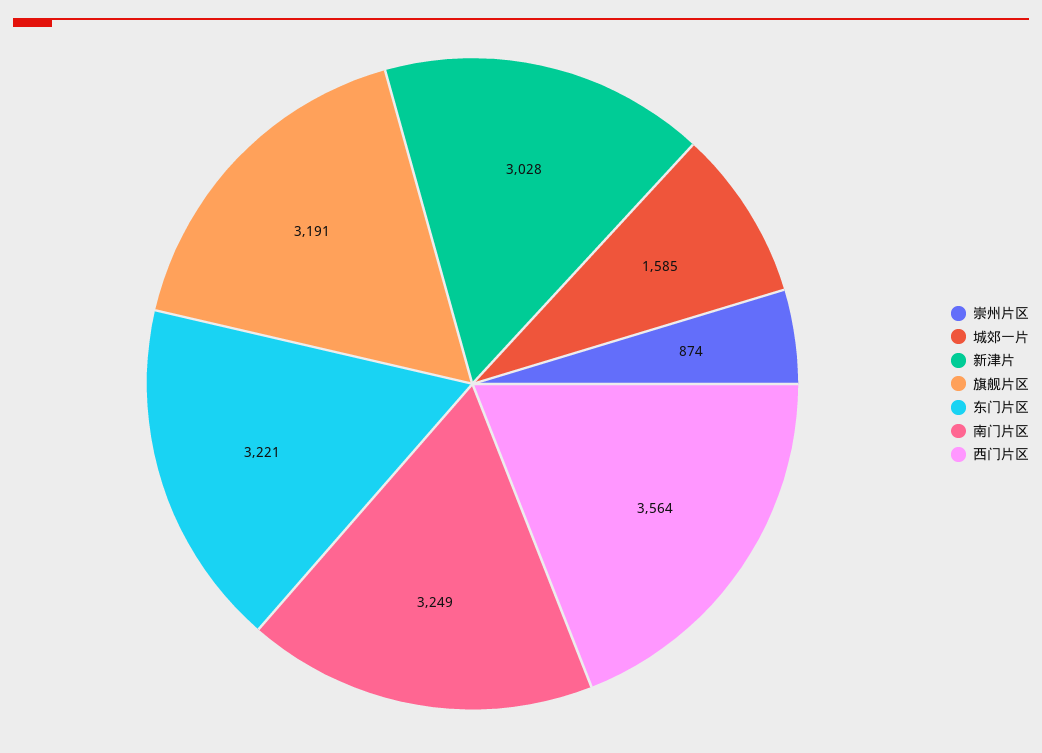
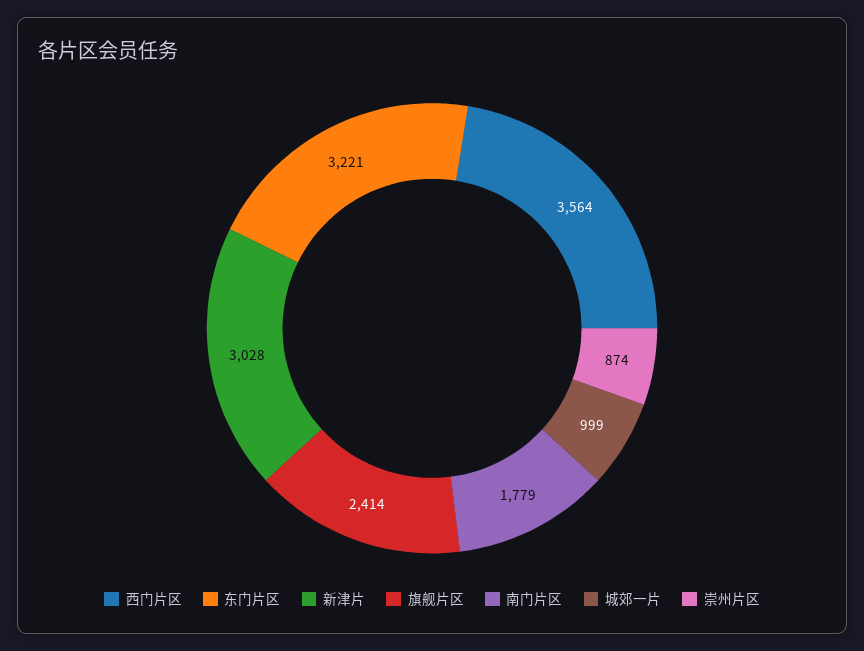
城郊一片: 1585 -> 999
旗舰片区: 3191 -> 2414
南门片区: 3249 -> 1779

